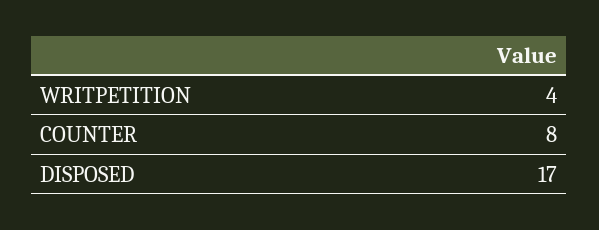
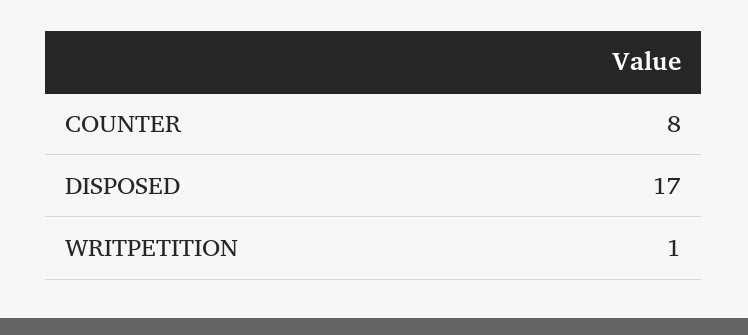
WRITPETITION: 4 -> 1

